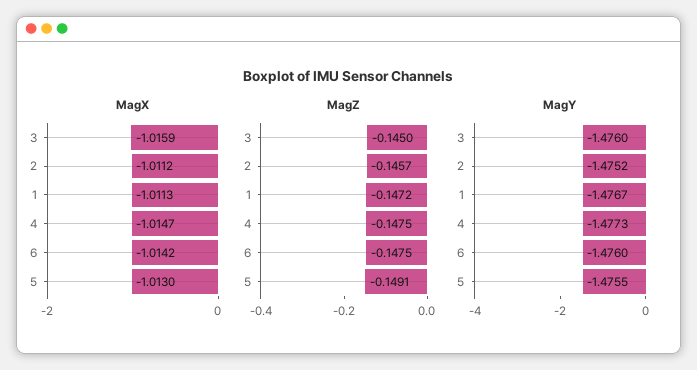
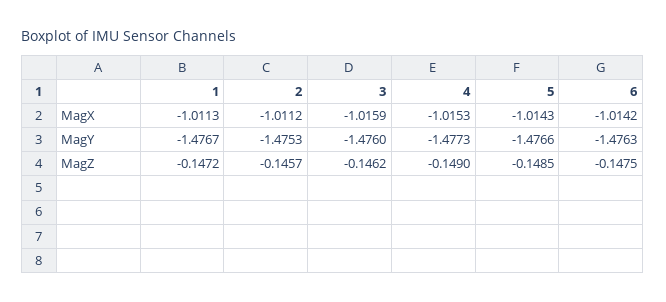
MagX, 4: -1.0147 -> -1.0153
MagX, 5: -1.013 -> -1.0143
MagZ, 3: -0.145 -> -0.1462
MagZ, 4: -0.1475 -> -0.149
MagZ, 5: -0.1491 -> -0.1485
MagY, 2: -1.4752 -> -1.4753
MagY, 6: -1.476 -> -1.4763
MagY, 5: -1.4755 -> -1.4766

